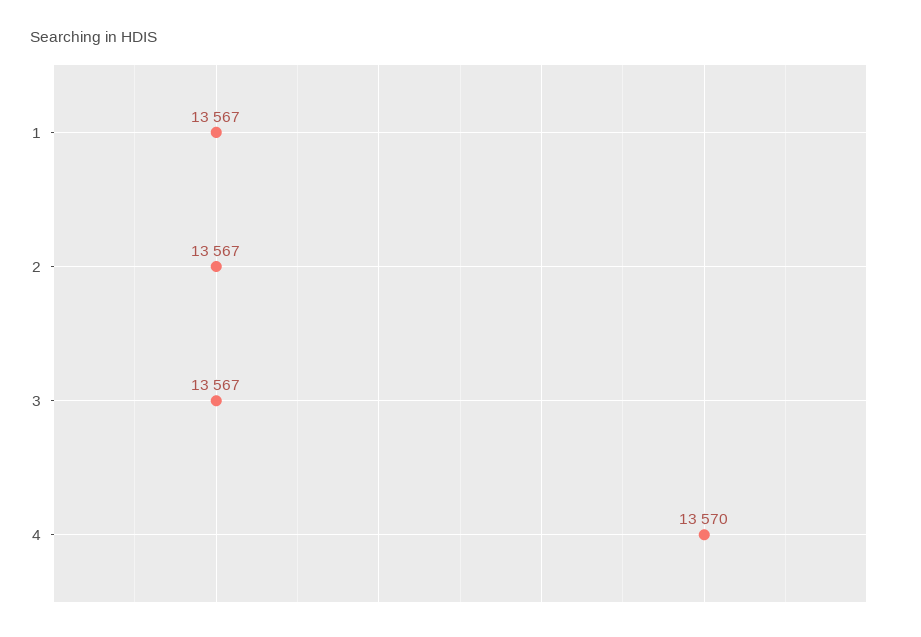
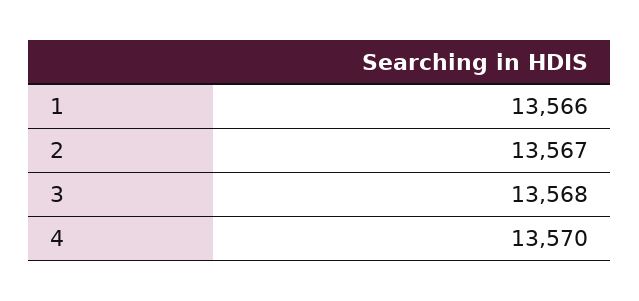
1: 13567 -> 13566
3: 13567 -> 13568

